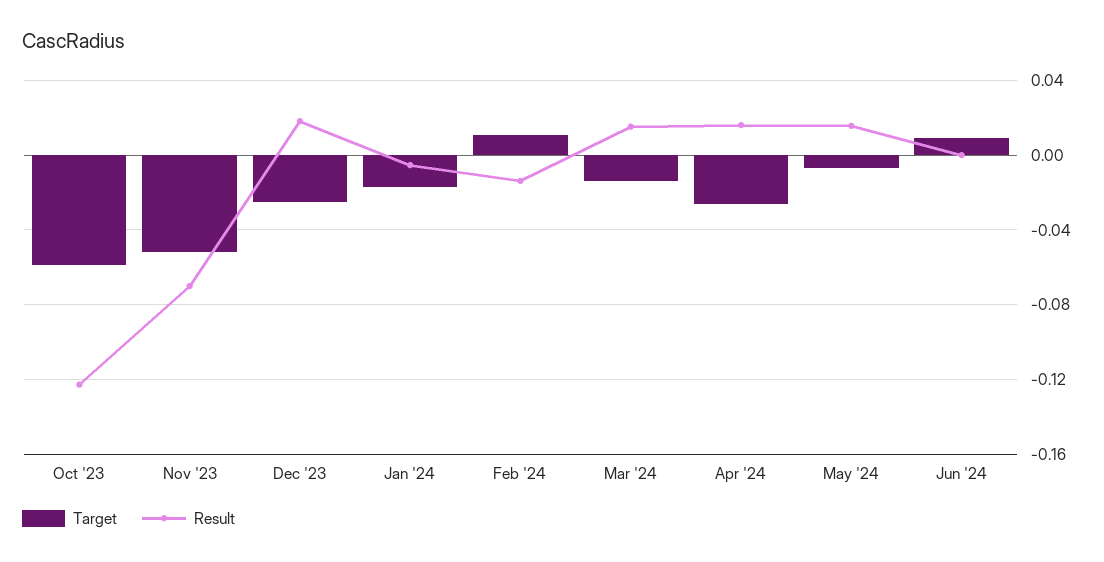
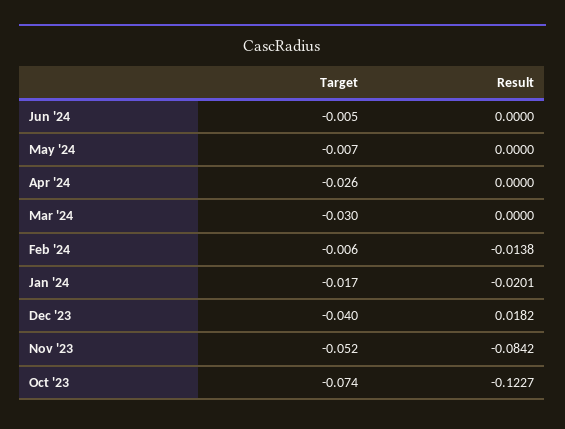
Target, Oct '23: -0.06 -> -0.074
Result, Nov '23: -0.07 -> -0.0842
Target, Dec '23: -0.025 -> -0.04
Result, Jan '24: -0.005 -> -0.0201
Target, Feb '24: 0.01 -> -0.006
Target, Mar '24: -0.015 -> -0.03
Result, Mar '24: 0.015 -> 0
Result, Apr '24: 0.015 -> 0
Result, May '24: 0.015 -> 0
Target, Jun '24: 0.01 -> -0.005

